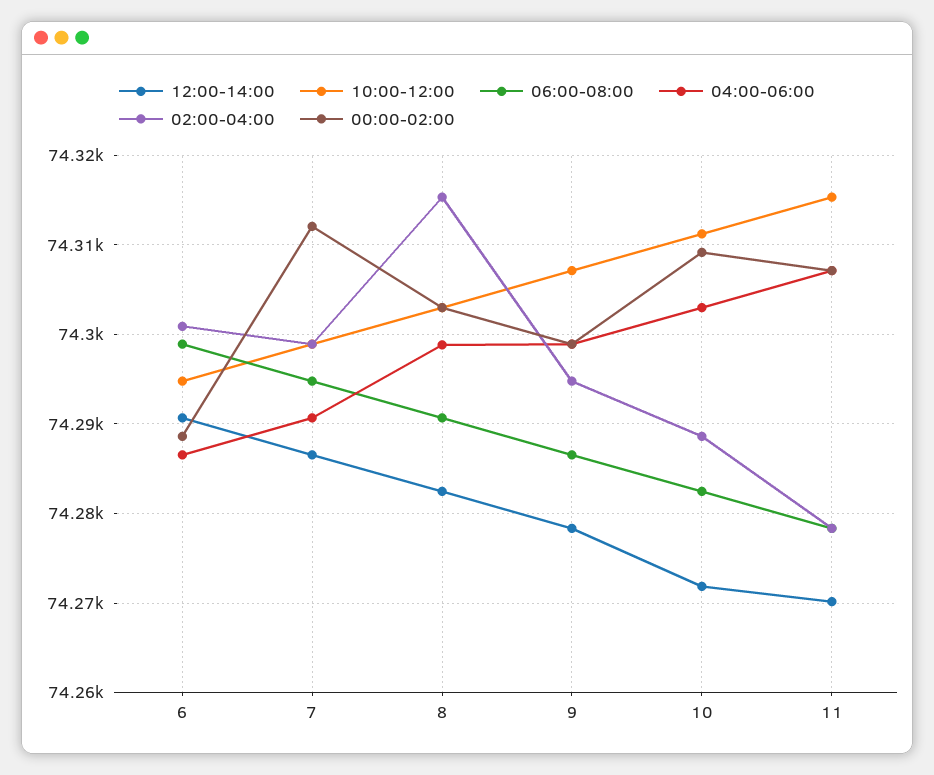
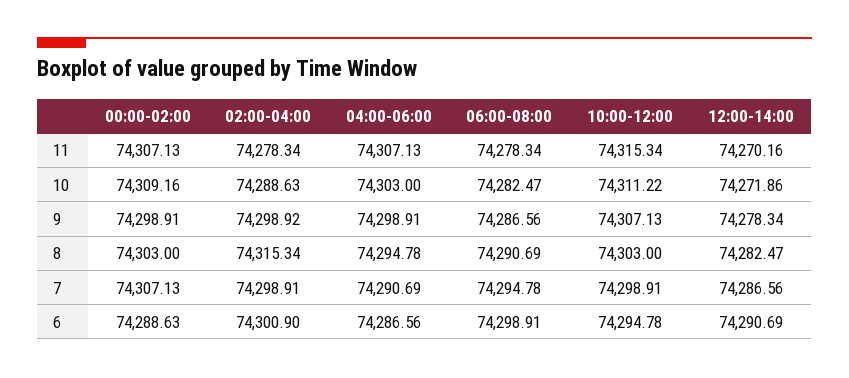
00:00-02:00, 7: 74312 -> 74307.13
04:00-06:00, 8: 74299 -> 74294.78
02:00-04:00, 9: 74295 -> 74298.92

